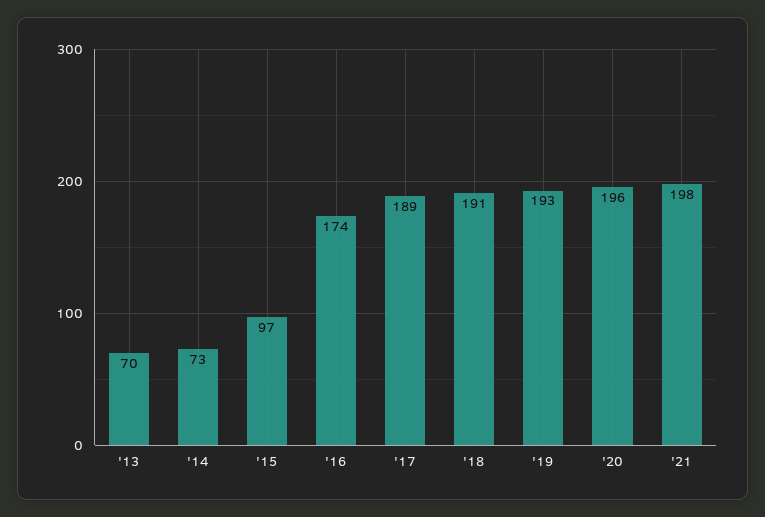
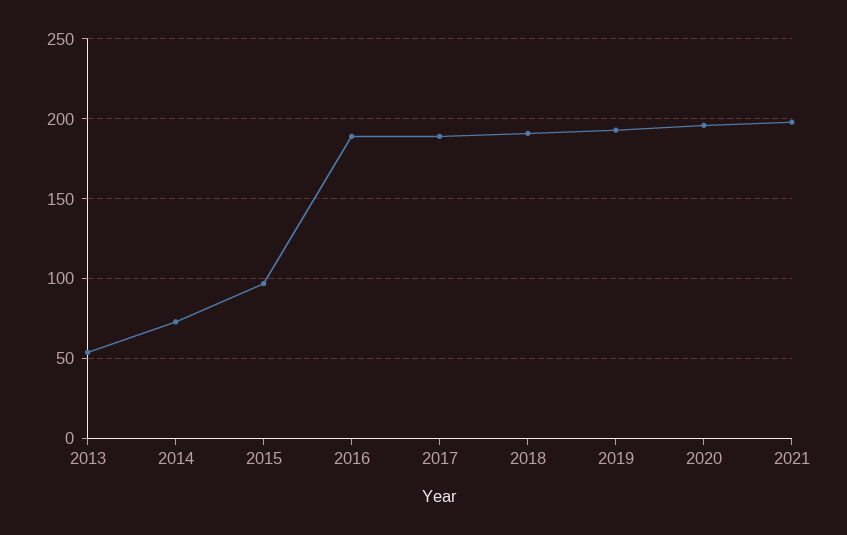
'13: 70 -> 55
'16: 174 -> 190

